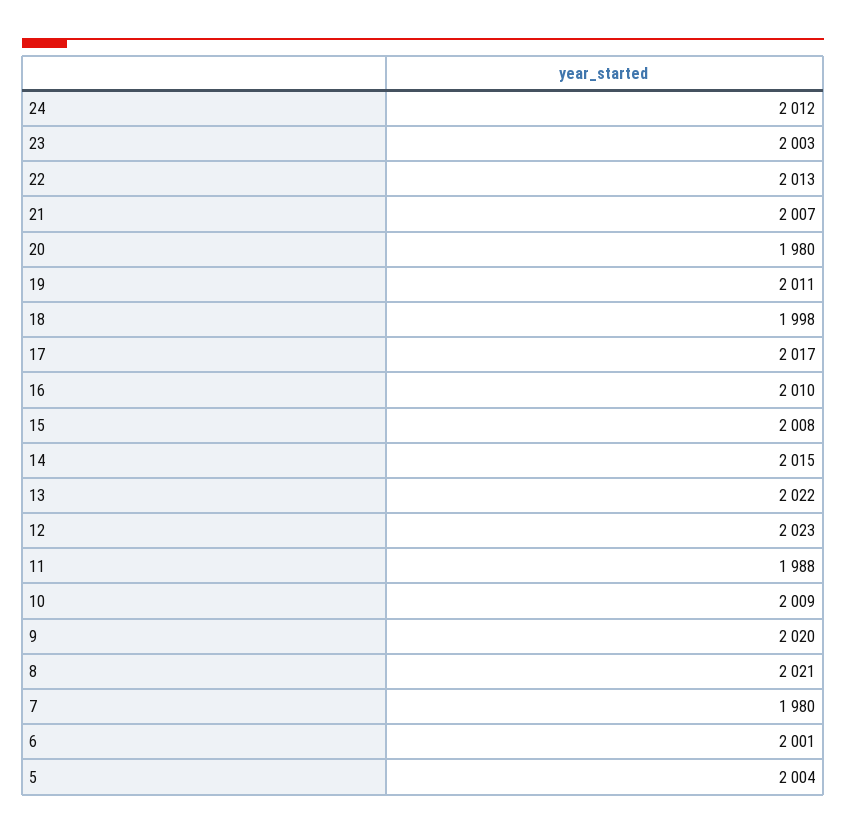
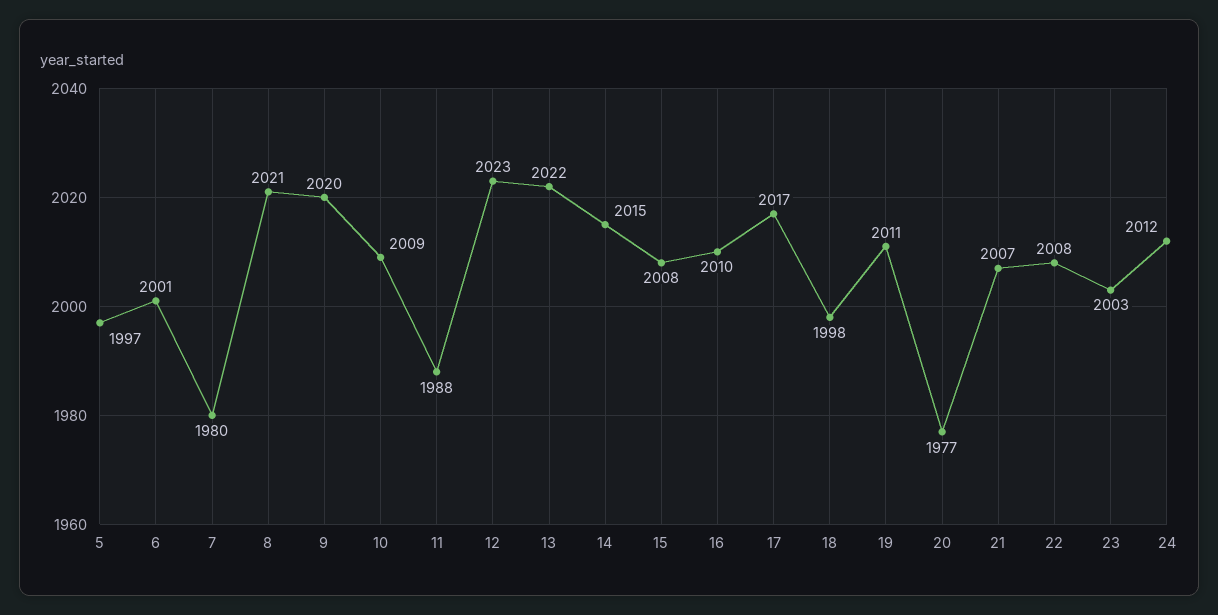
22: 2013 -> 2008
20: 1980 -> 1977
5: 2004 -> 1997

